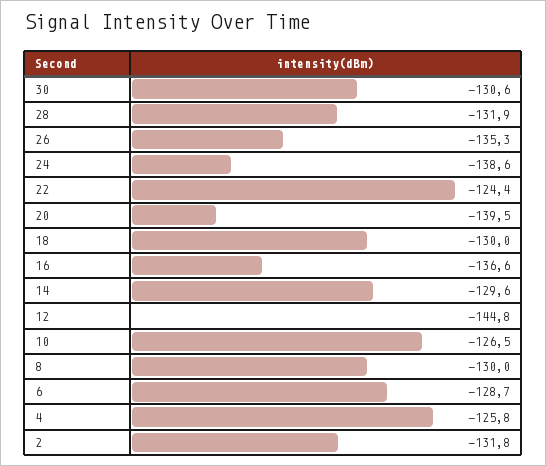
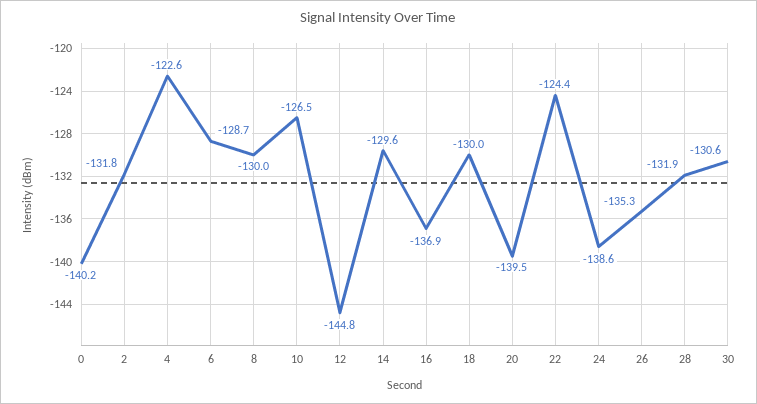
16: -136.6 -> -136.9
4: -125.8 -> -122.6
0: none -> -140.2

